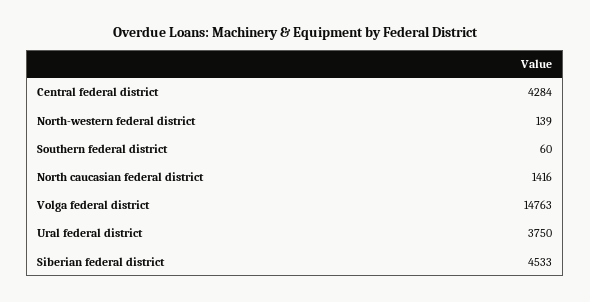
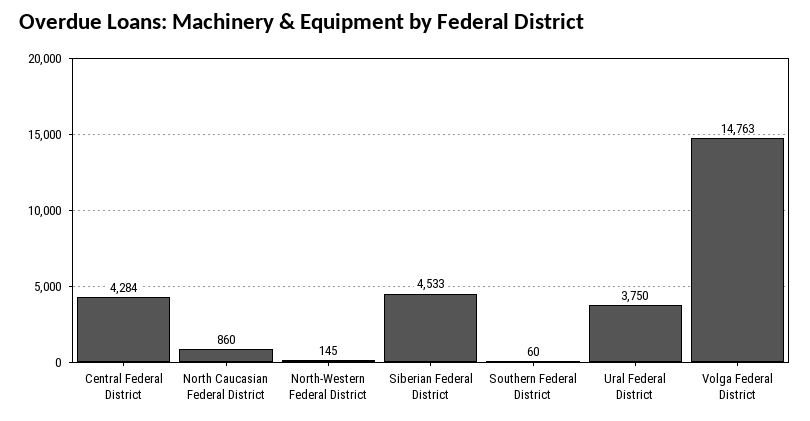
North-western federal district: 139 -> 145
North caucasian federal district: 1416 -> 860

